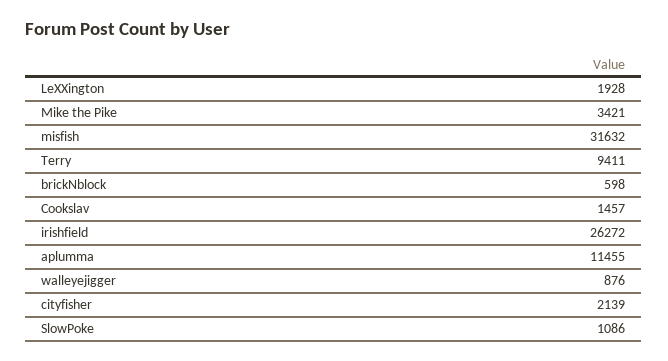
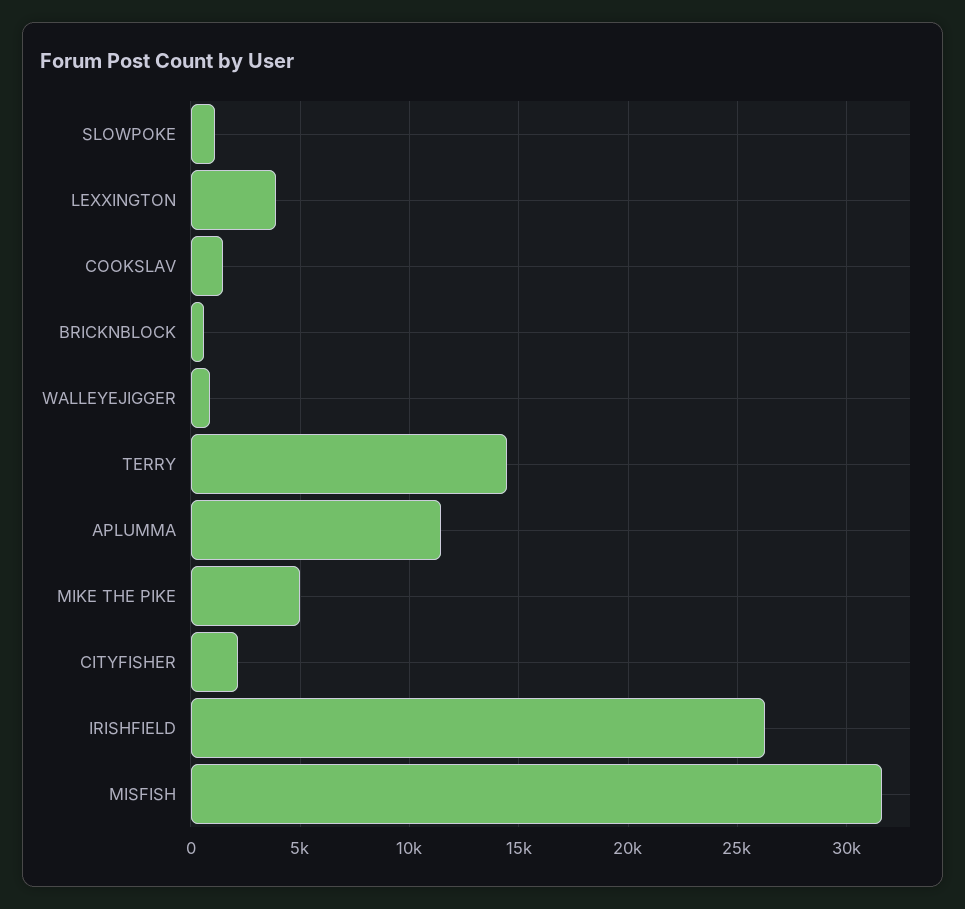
LeXXington: 1928 -> 4000
Mike the Pike: 3421 -> 5000
Terry: 9411 -> 14500

